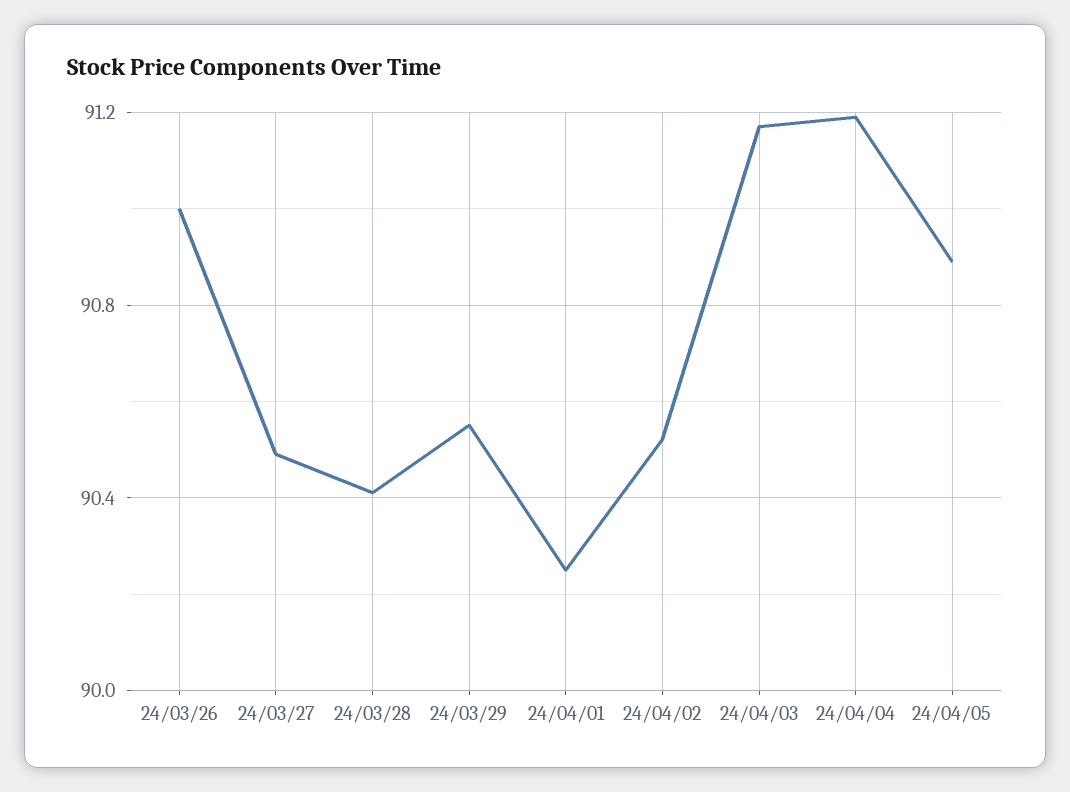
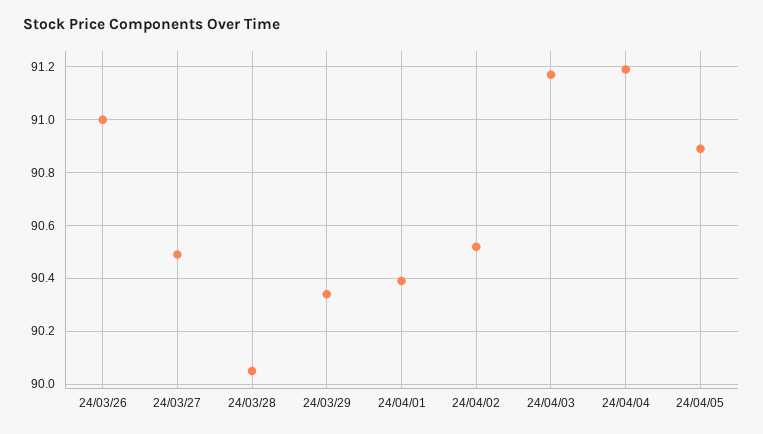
24/03/28: 90.4 -> 90.05
24/03/29: 90.55 -> 90.35
24/04/01: 90.25 -> 90.4

